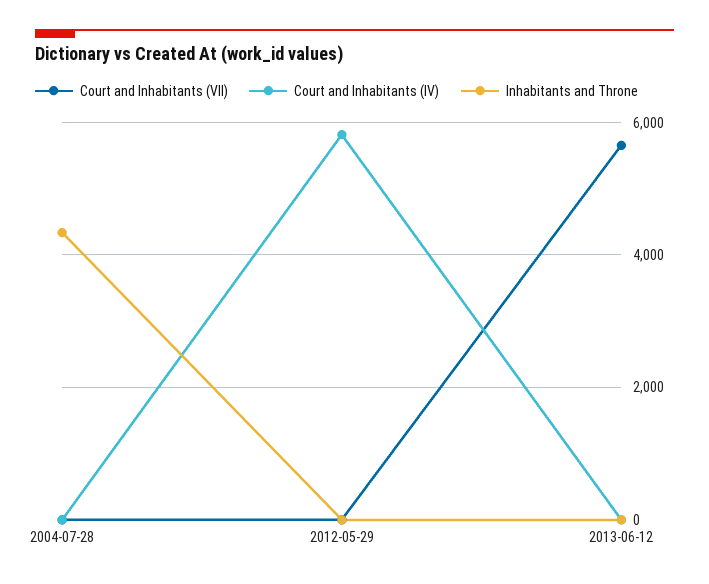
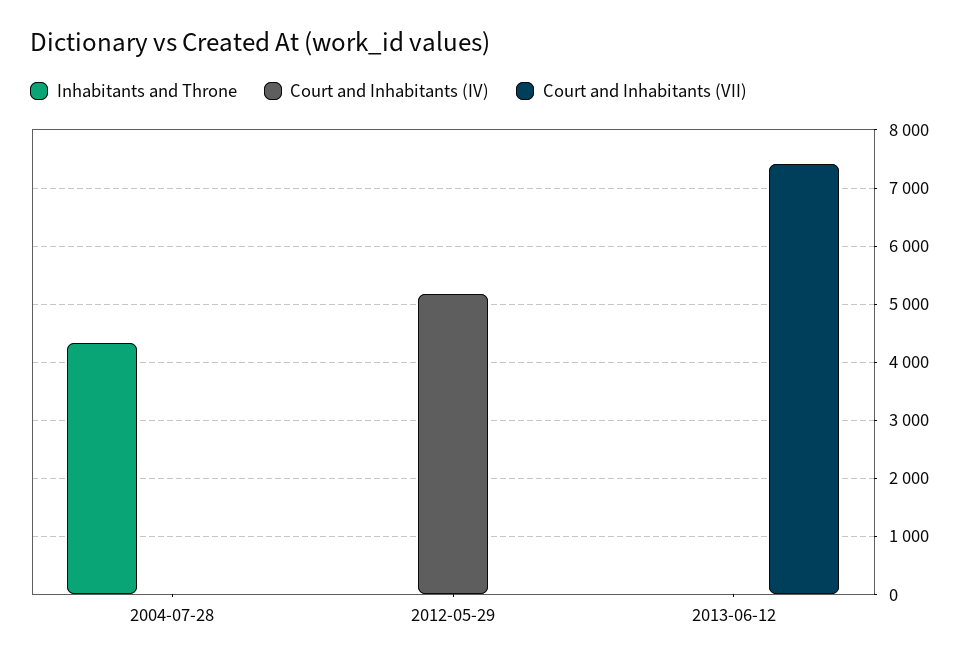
Court and Inhabitants (IV), 2012-05-29: 5800 -> 5200
Court and Inhabitants (VII), 2013-06-12: 5600 -> 7400

